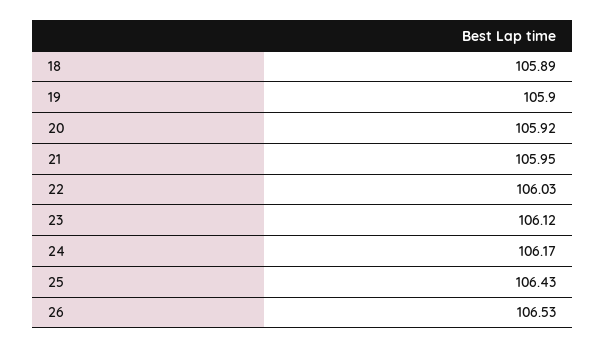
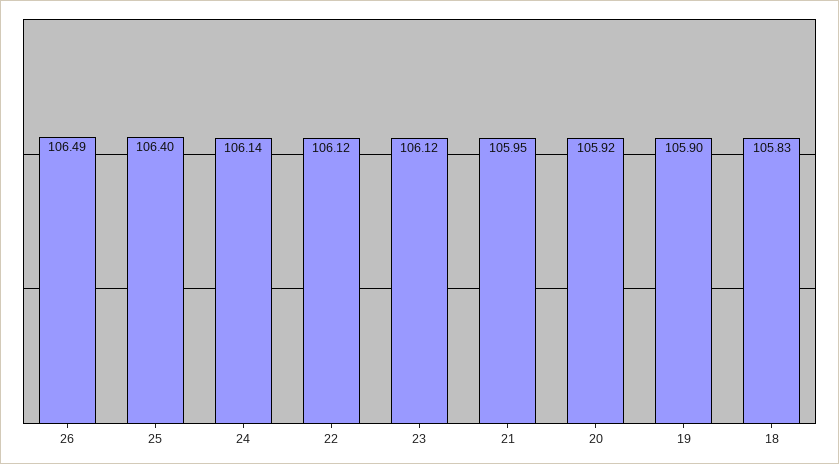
18: 105.89 -> 105.83
22: 106.03 -> 106.12
24: 106.17 -> 106.14
25: 106.43 -> 106.4
26: 106.53 -> 106.49

